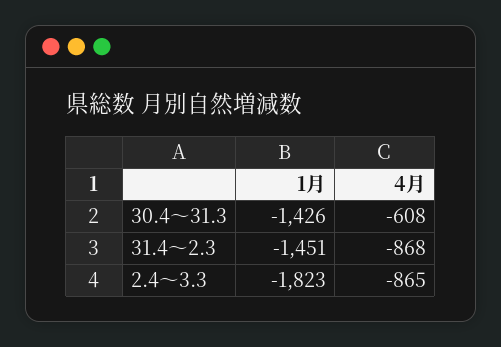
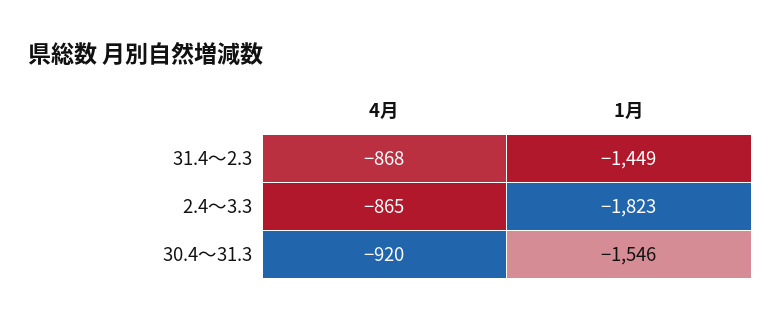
1月, 30.4～31.3: -1426 -> -1546
4月, 30.4～31.3: -608 -> -920
1月, 31.4～2.3: -1451 -> -1449

